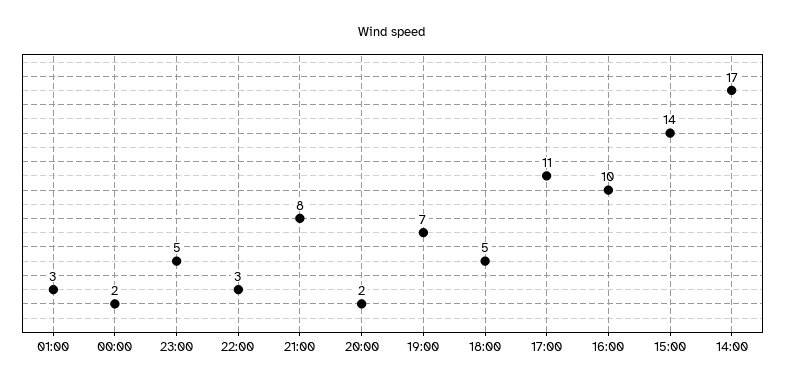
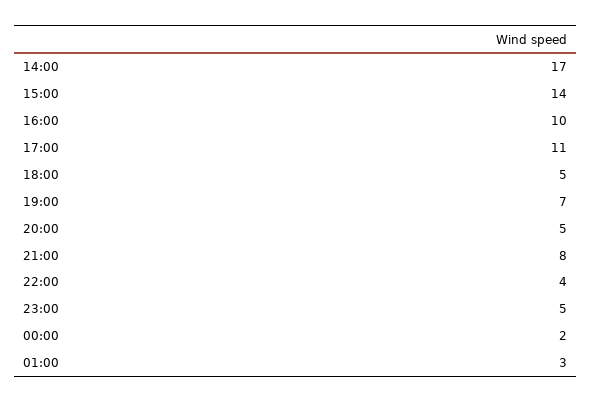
22:00: 3 -> 4
20:00: 2 -> 5

